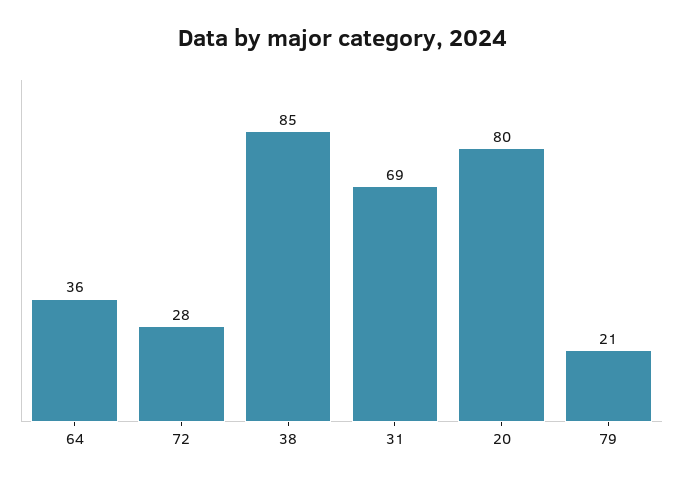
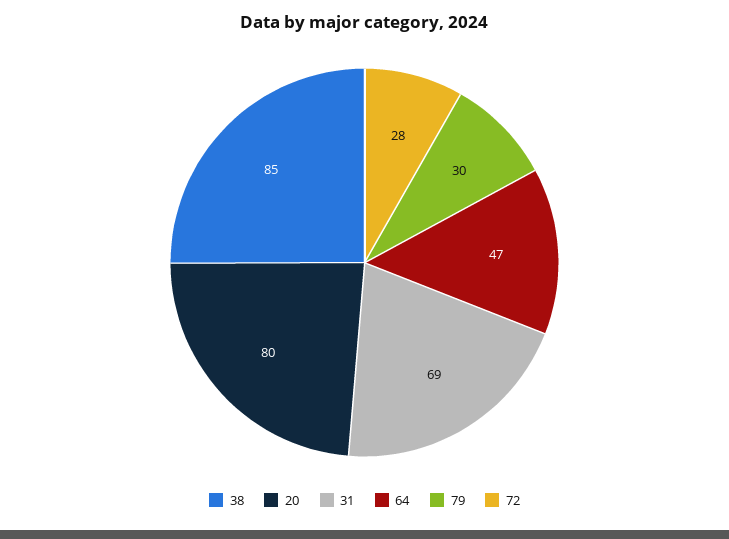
64: 36 -> 47
79: 21 -> 30

